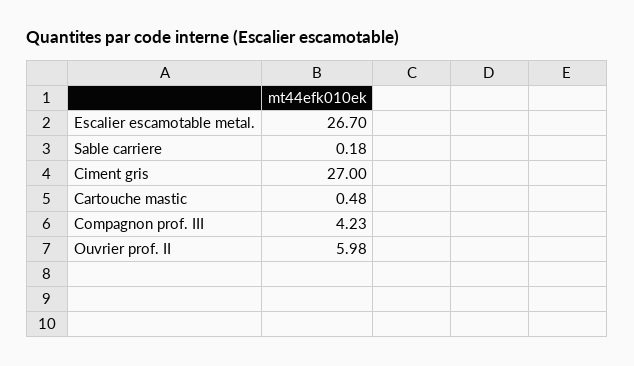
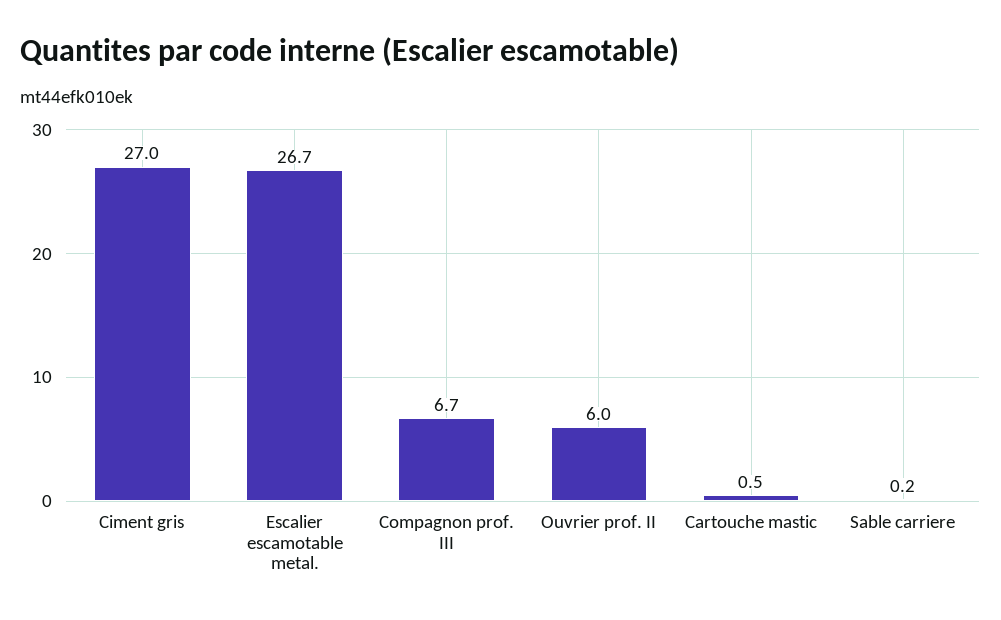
Compagnon prof. III: 4.23 -> 6.7

